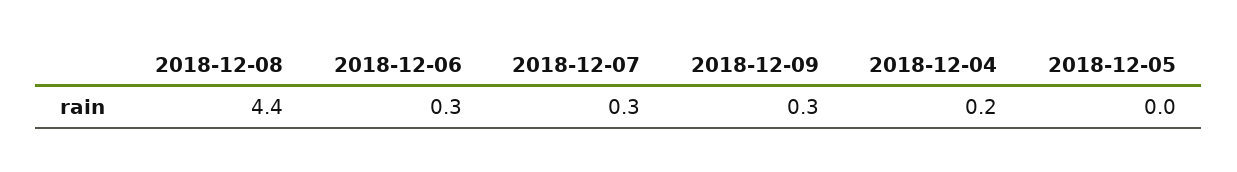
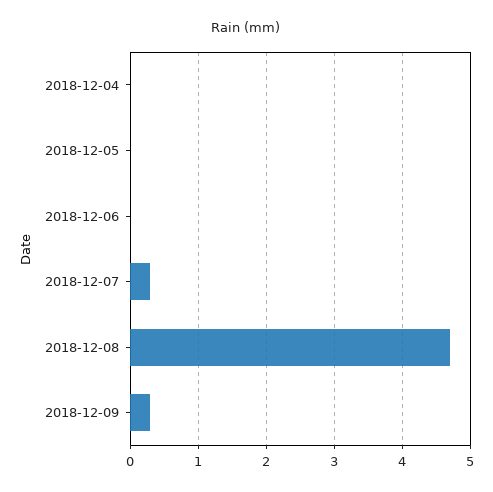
2018-12-08: 4.4 -> 4.7
2018-12-06: 0.3 -> 0
2018-12-04: 0.2 -> 0

